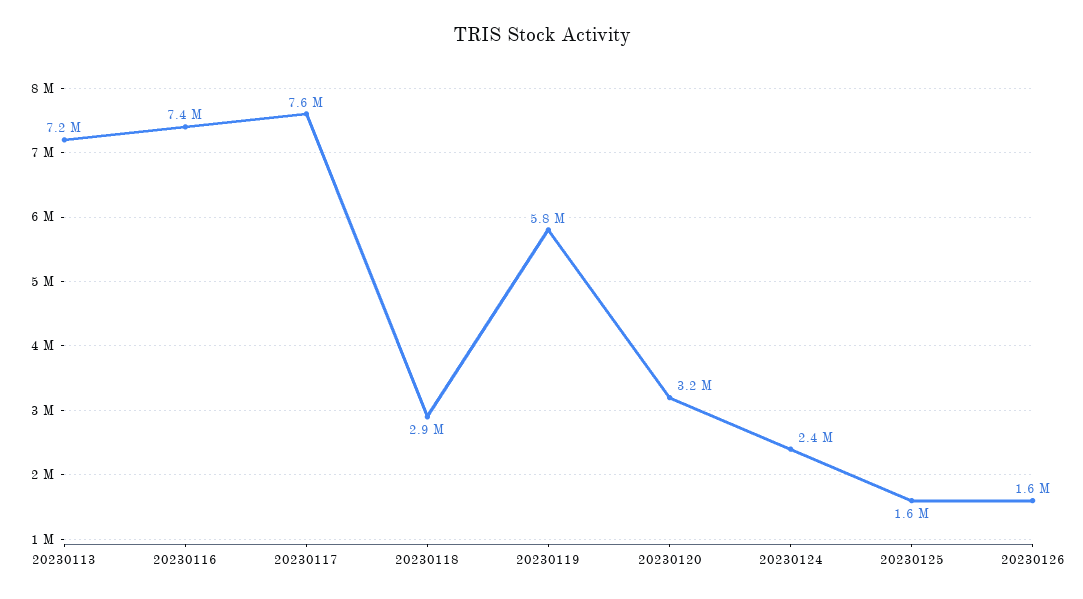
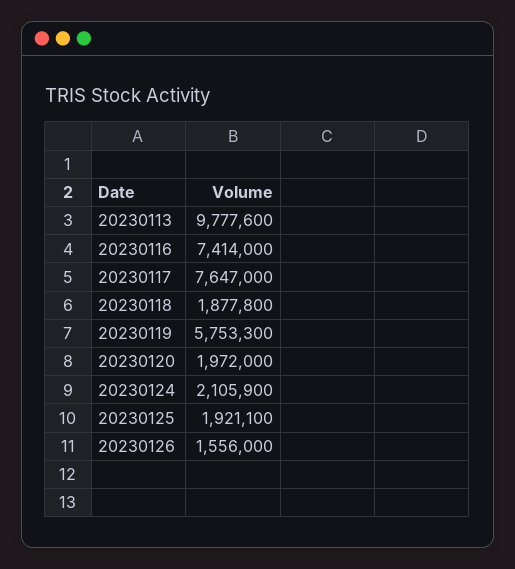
20230113: 7200000 -> 9777600
20230118: 2900000 -> 1877800
20230120: 3200000 -> 1972000
20230124: 2400000 -> 2105900
20230125: 1600000 -> 1921100

